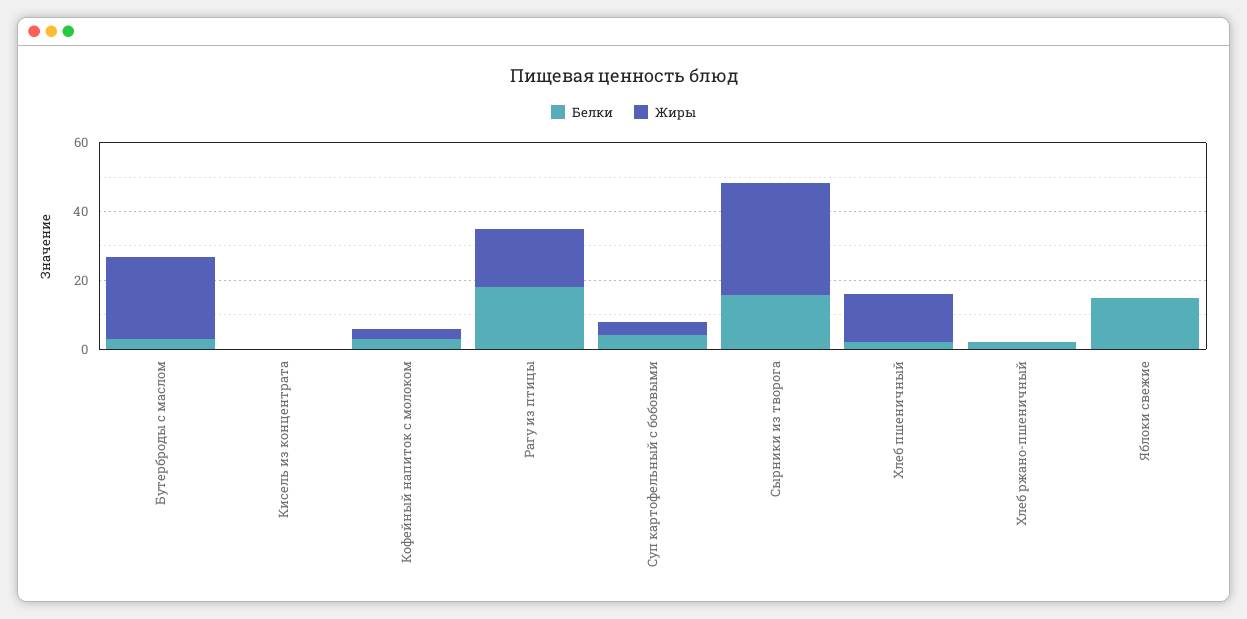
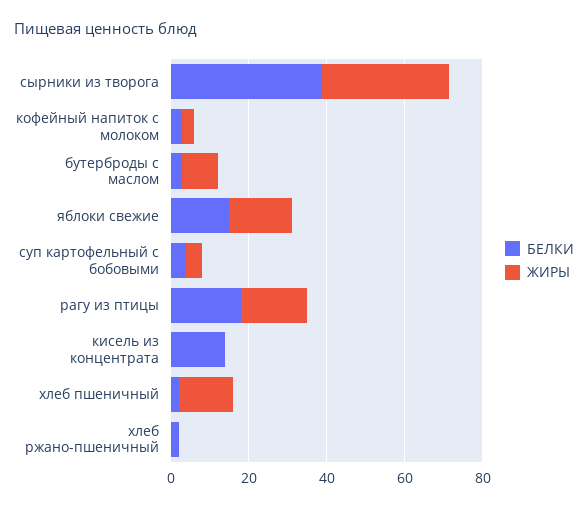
Жиры, Бутерброды с маслом: 25 -> 10
Белки, Кисель из концентрата: 0 -> 15
Белки, Сырники из творога: 15 -> 40
Жиры, Яблоки свежие: 0 -> 15

